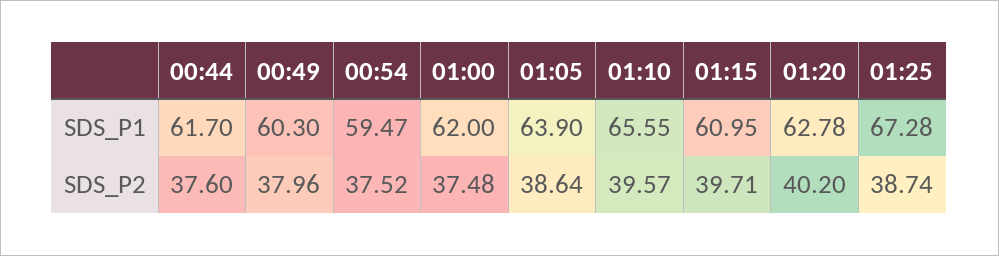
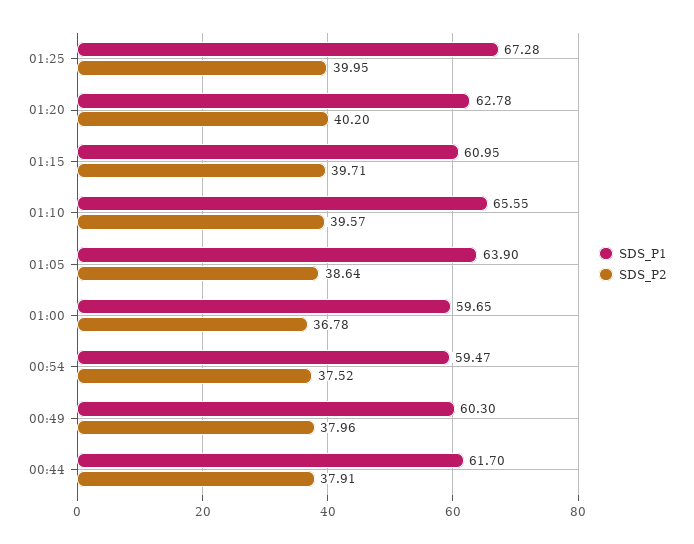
SDS_P1, 01:00: 62 -> 59.65
SDS_P2, 00:44: 37.6 -> 37.91
SDS_P2, 01:00: 37.48 -> 36.78
SDS_P2, 01:25: 38.74 -> 39.95

